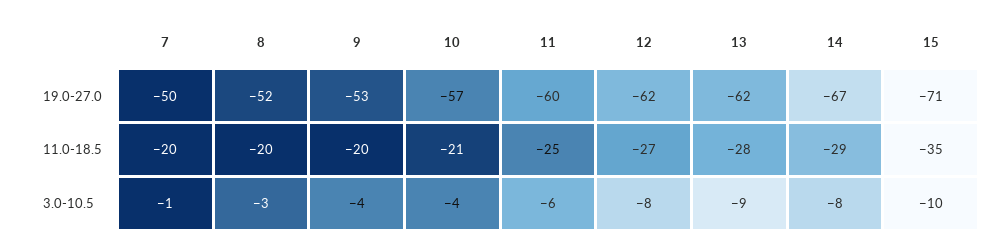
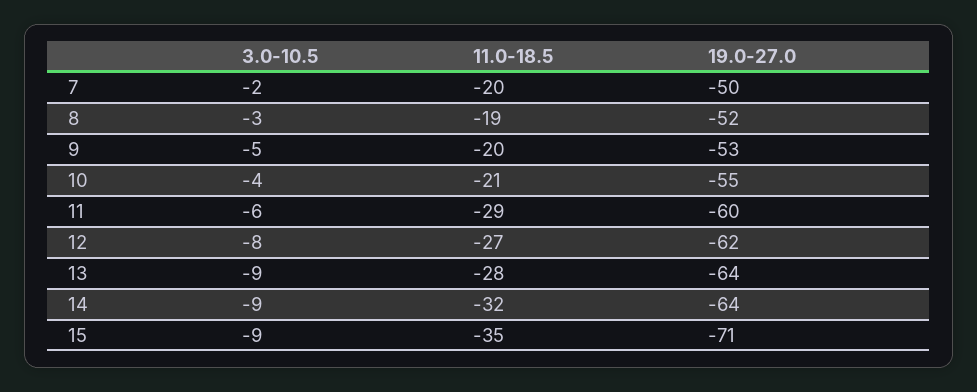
10, 19.0-27.0: -57 -> -55
13, 19.0-27.0: -62 -> -64
14, 19.0-27.0: -67 -> -64
8, 11.0-18.5: -20 -> -19
11, 11.0-18.5: -25 -> -29
14, 11.0-18.5: -29 -> -32
7, 3.0-10.5: -1 -> -2
9, 3.0-10.5: -4 -> -5
14, 3.0-10.5: -8 -> -9
15, 3.0-10.5: -10 -> -9

